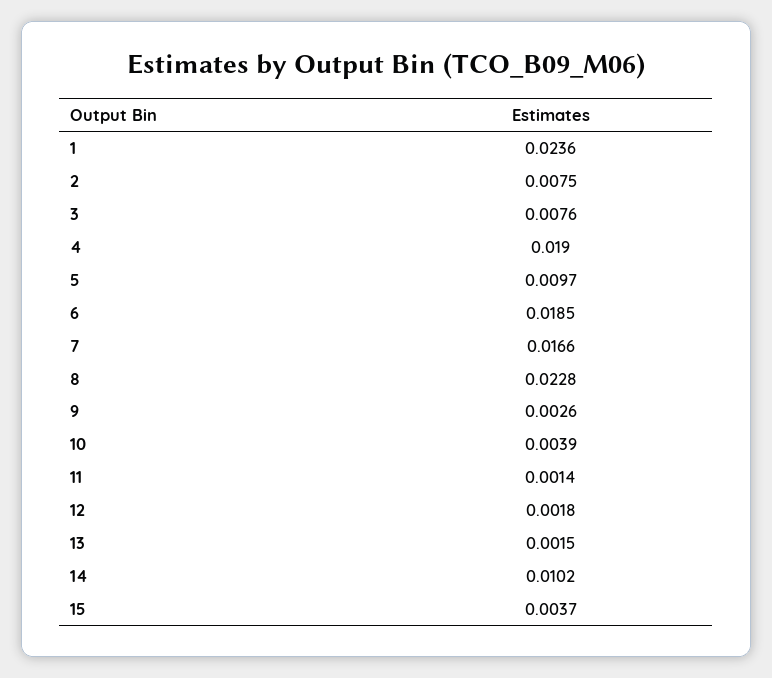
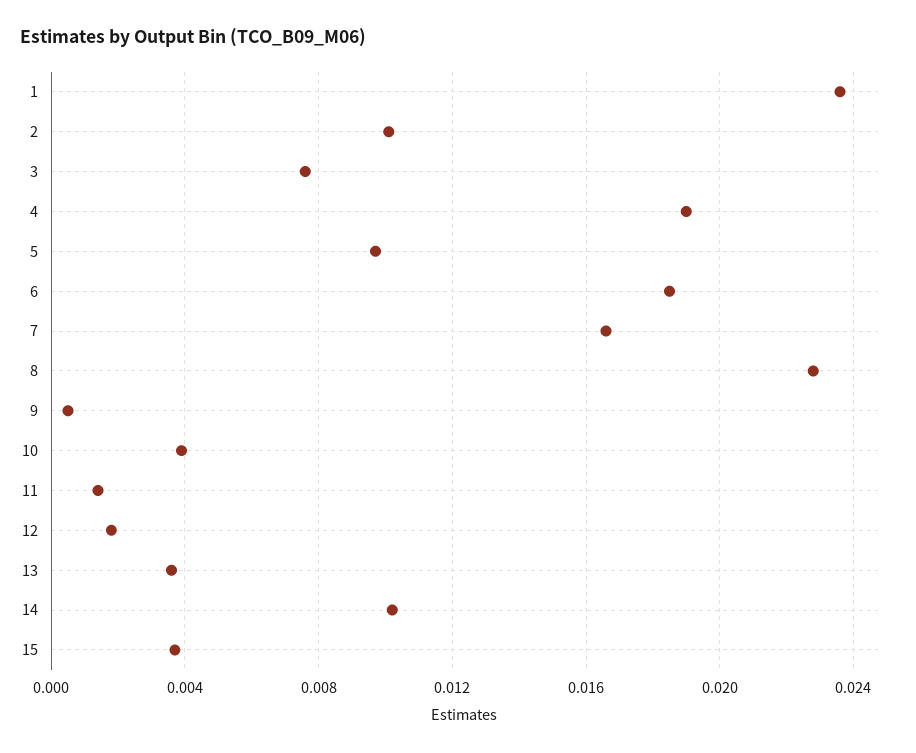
2: 0.0075 -> 0.01
9: 0.0026 -> 0.0005
13: 0.0015 -> 0.0035

